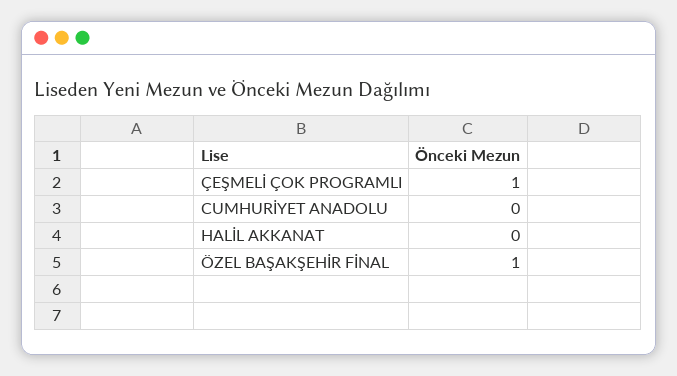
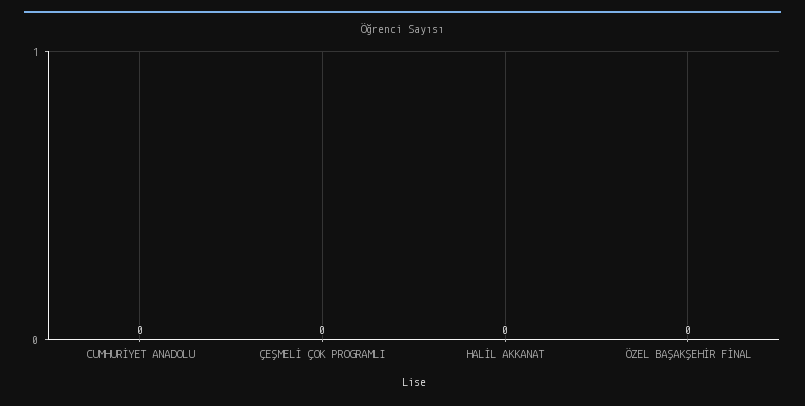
ÇEŞMELİ ÇOK PROGRAMLI: 1 -> 0
ÖZEL BAŞAKŞEHİR FİNAL: 1 -> 0

